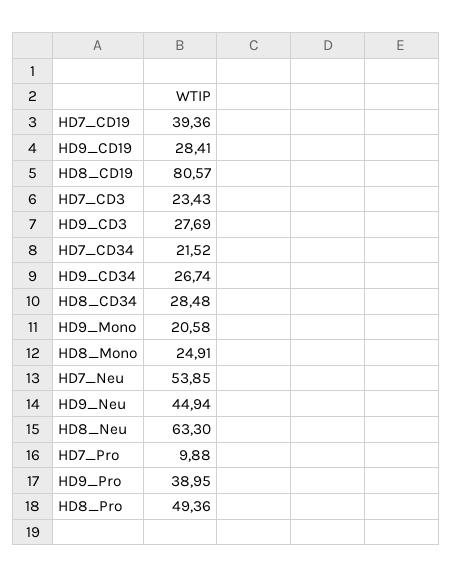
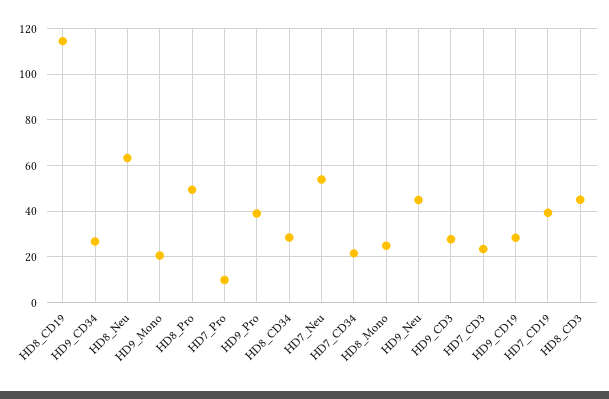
HD8_CD19: 80.57 -> 115
HD8_CD3: none -> 45

